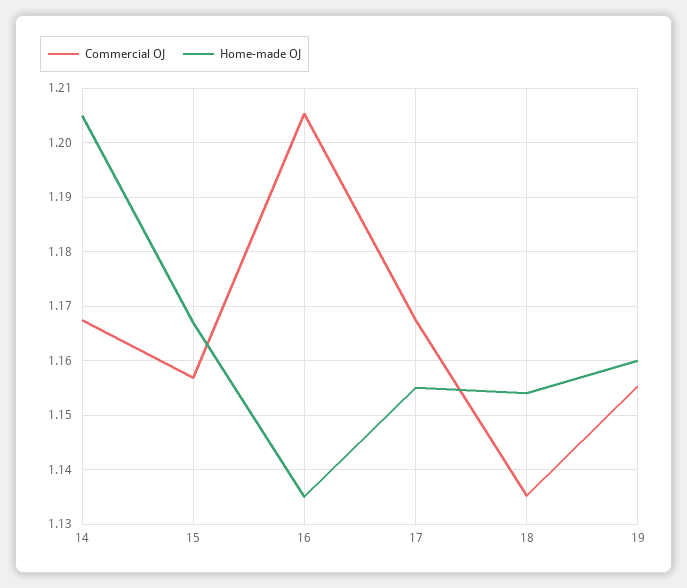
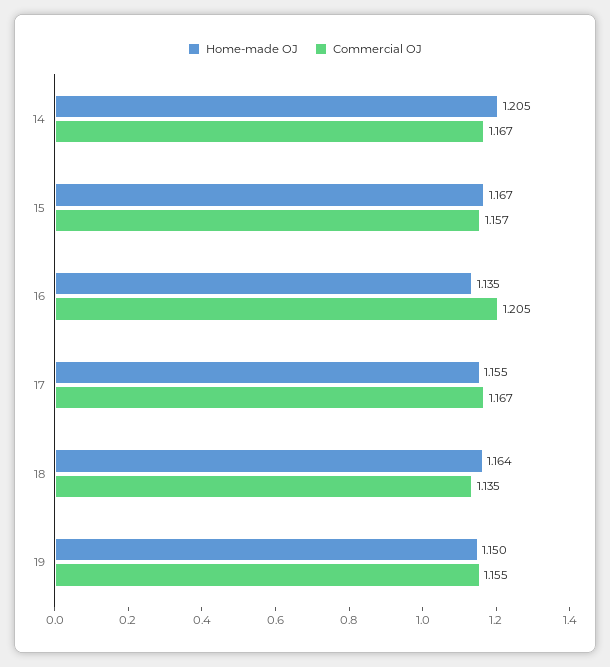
Home-made OJ, 18: 1.154 -> 1.164
Home-made OJ, 19: 1.16 -> 1.15

